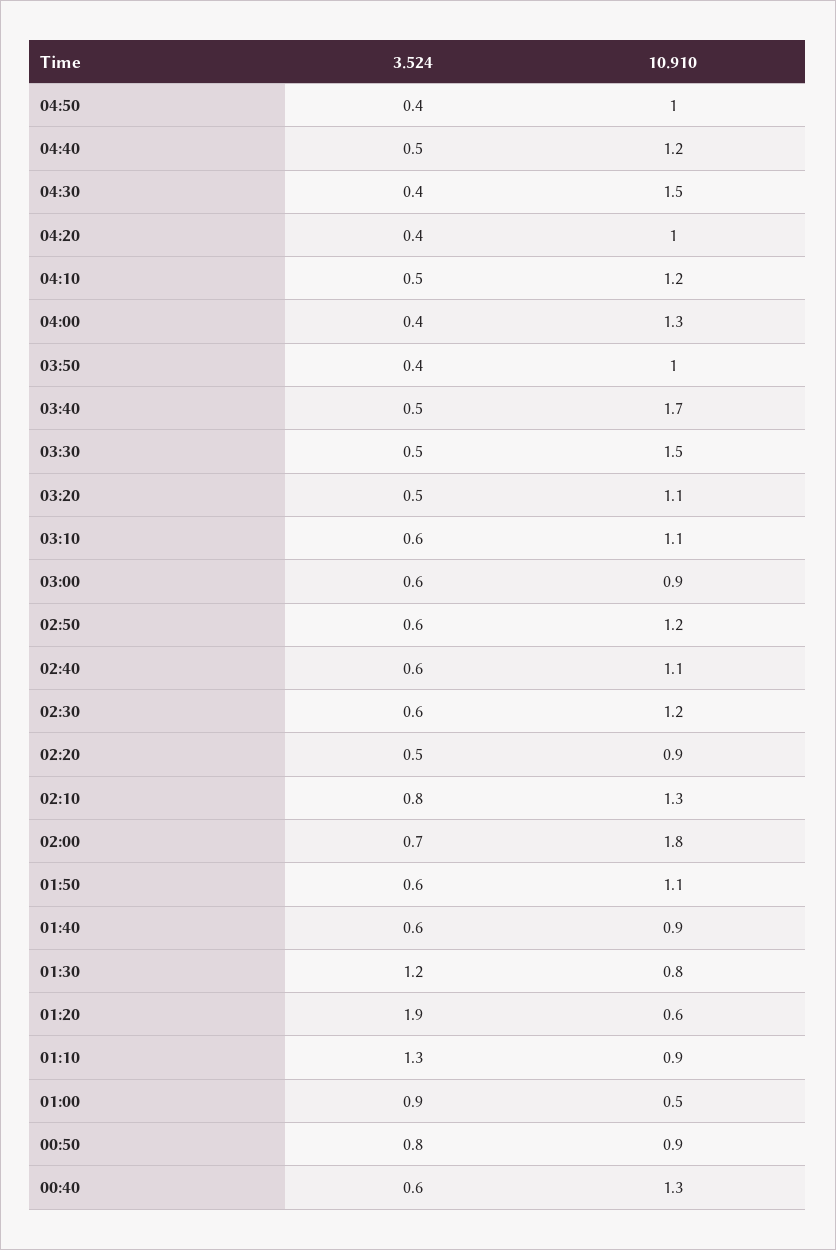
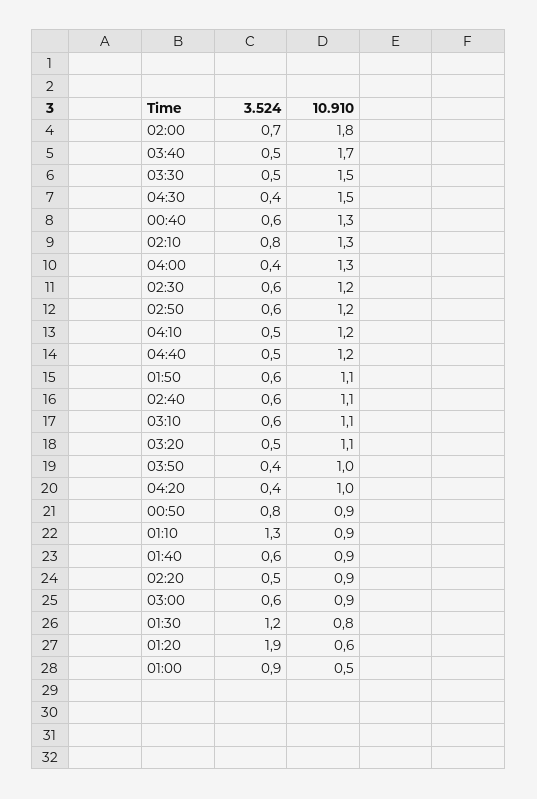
3.524, 04:50: 0.4 -> none
10.910, 04:50: 1 -> none

